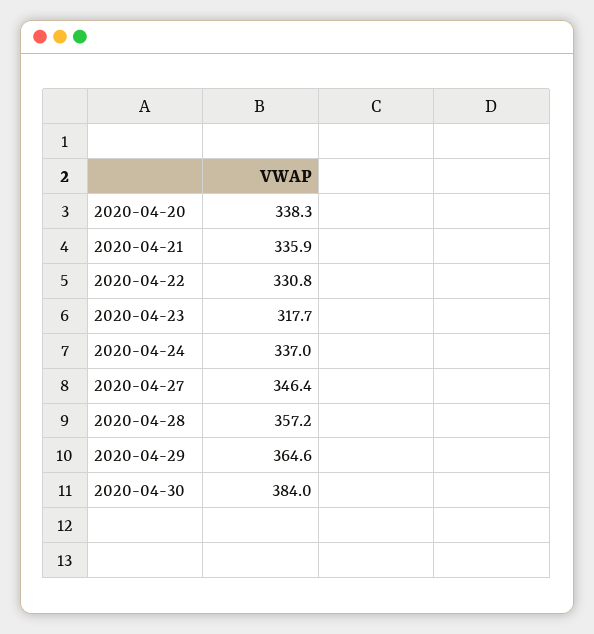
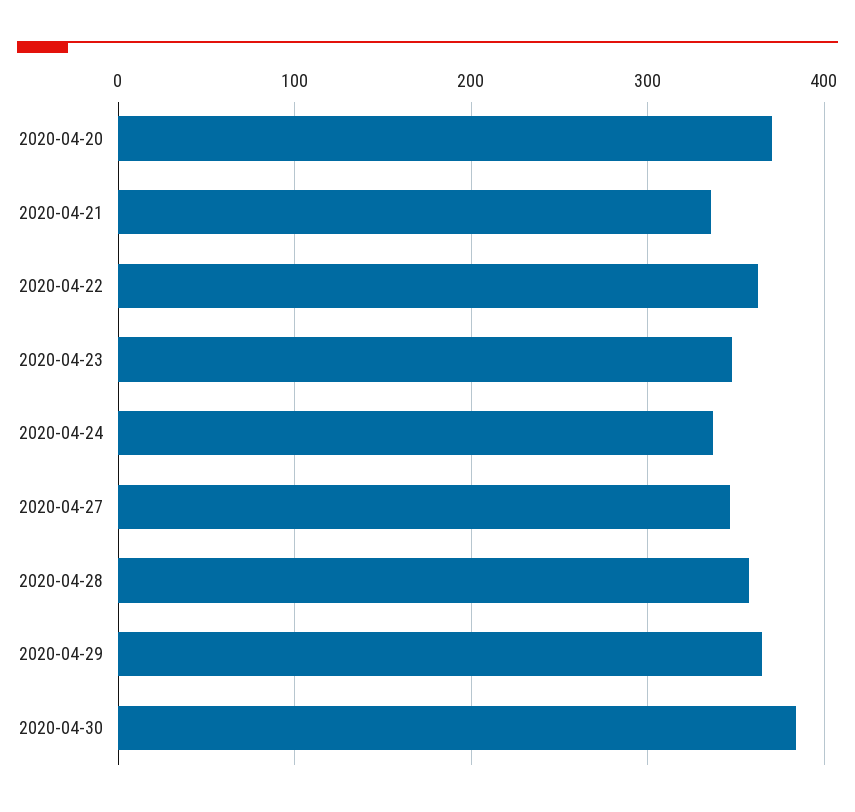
2020-04-20: 338.3 -> 370
2020-04-22: 330.8 -> 360
2020-04-23: 317.7 -> 350

